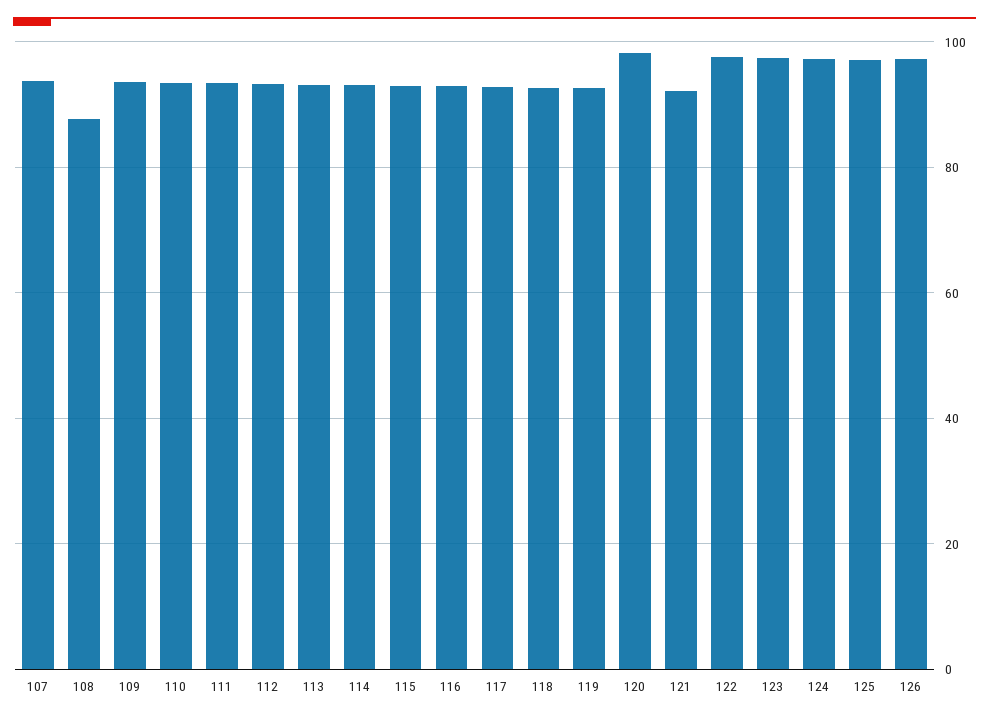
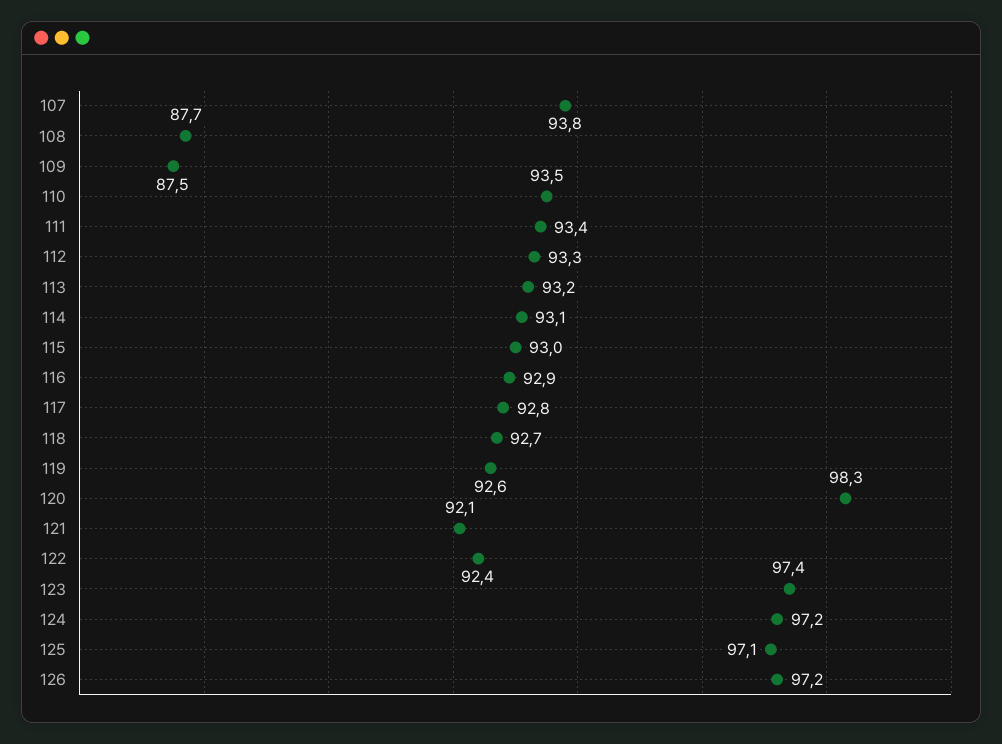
109: 94 -> 87.5
122: 98 -> 92.4

